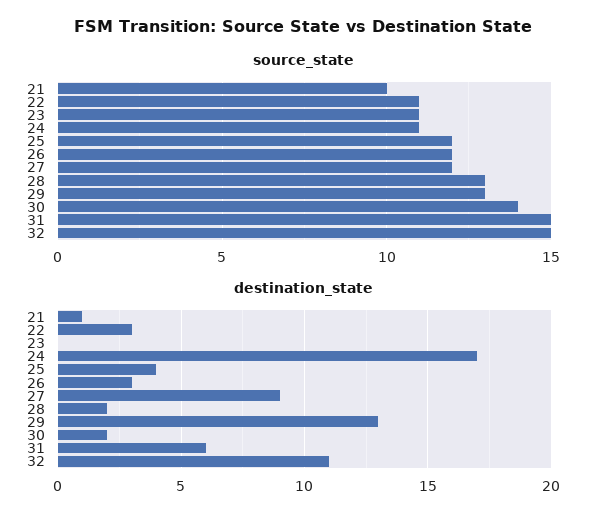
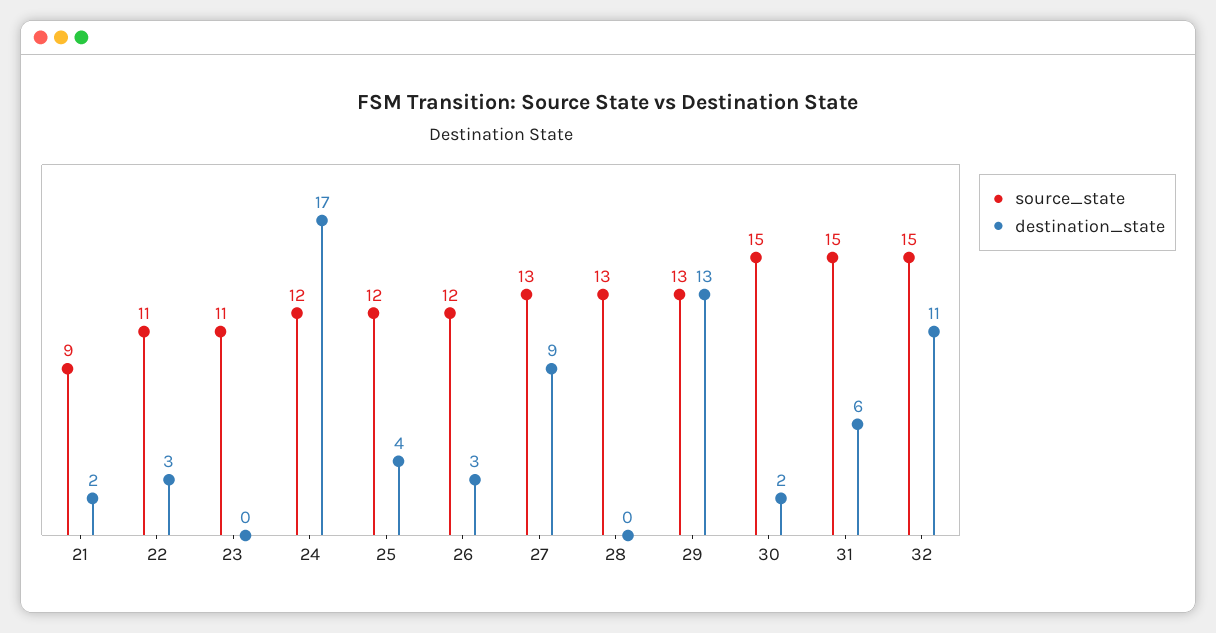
source_state, 21: 10 -> 9
source_state, 24: 11 -> 12
source_state, 27: 12 -> 13
source_state, 30: 14 -> 15
destination_state, 21: 1 -> 2
destination_state, 28: 2 -> 0

